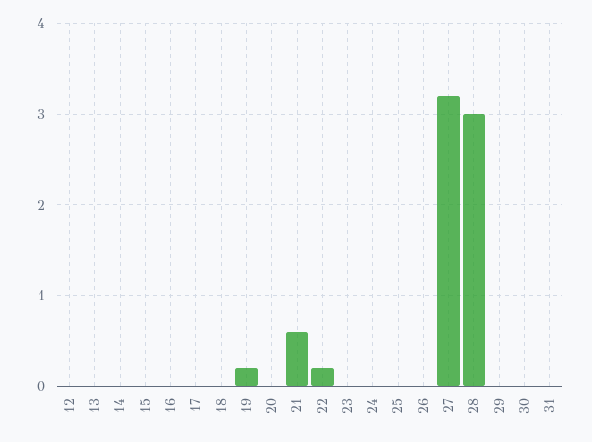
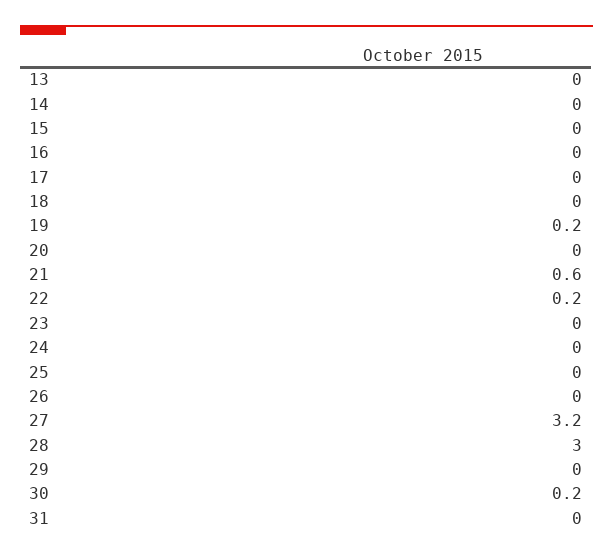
12: 0 -> none
30: 0 -> 0.2

